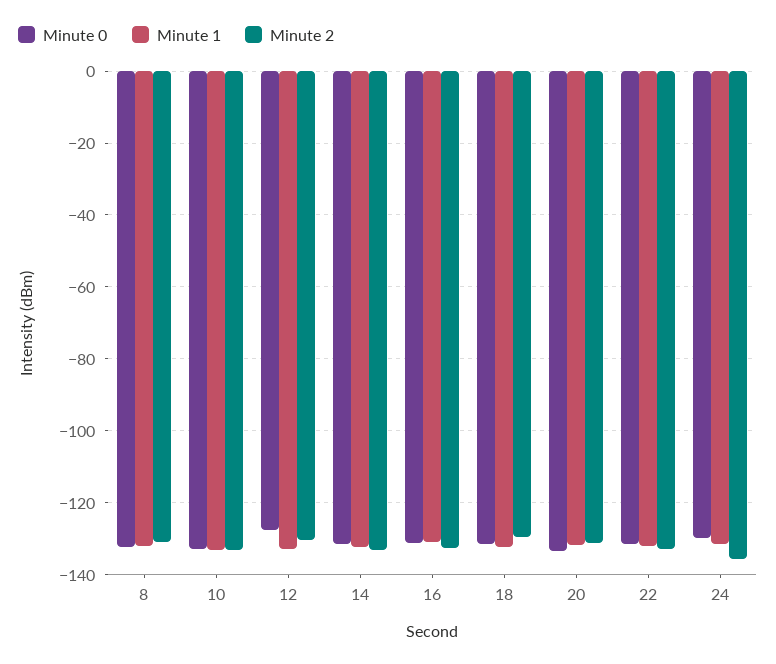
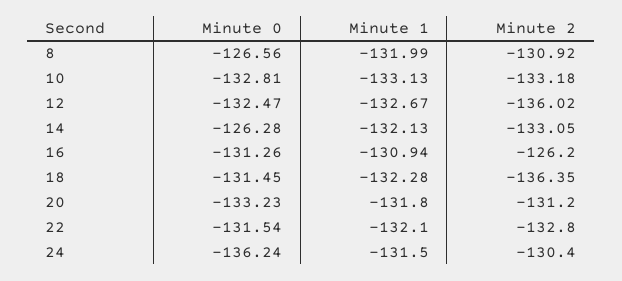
Minute 0, 8: -132 -> -126.56
Minute 0, 12: -128 -> -132.47
Minute 2, 12: -130 -> -136.02
Minute 0, 14: -132 -> -126.28
Minute 2, 16: -132 -> -126.2
Minute 2, 18: -130 -> -136.35
Minute 0, 24: -130 -> -136.24
Minute 2, 24: -136 -> -130.4

